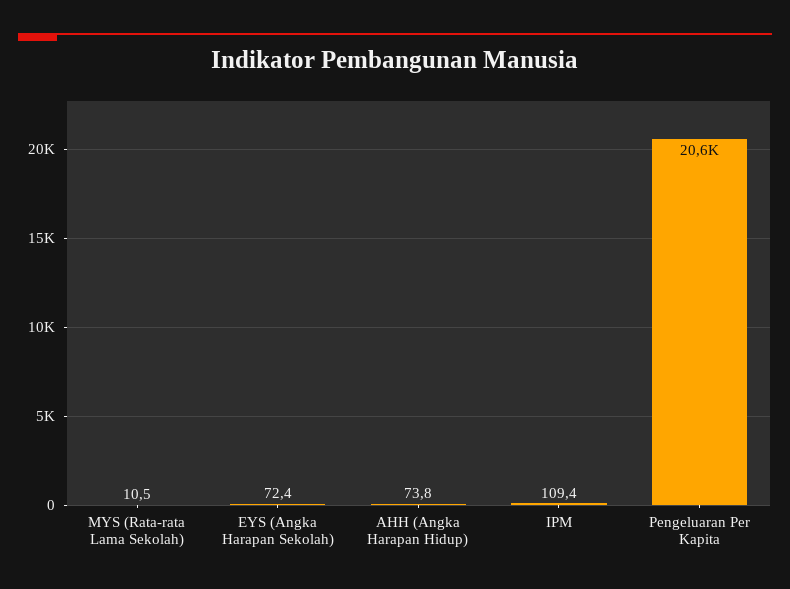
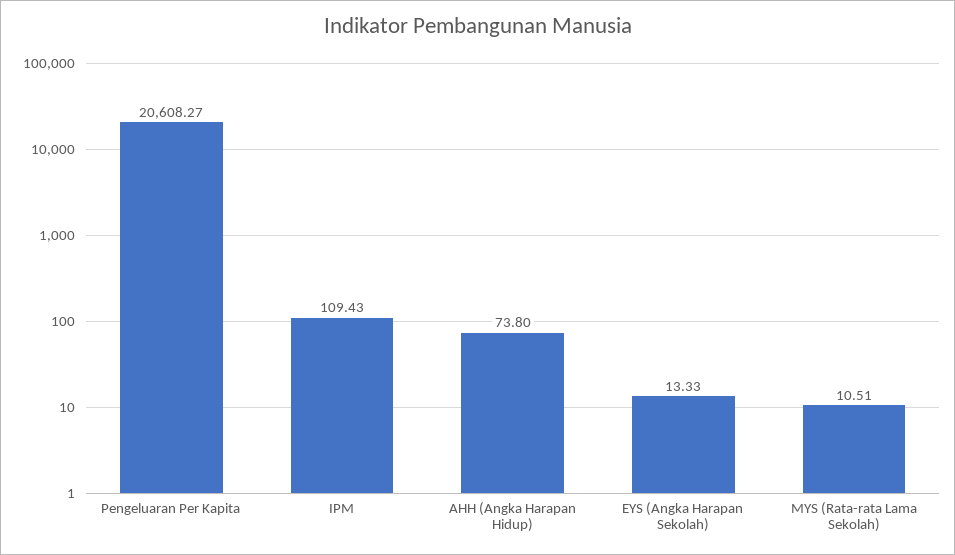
EYS (Angka Harapan Sekolah): 72.4 -> 13.33

